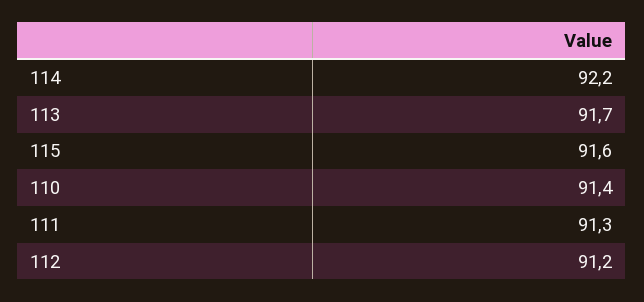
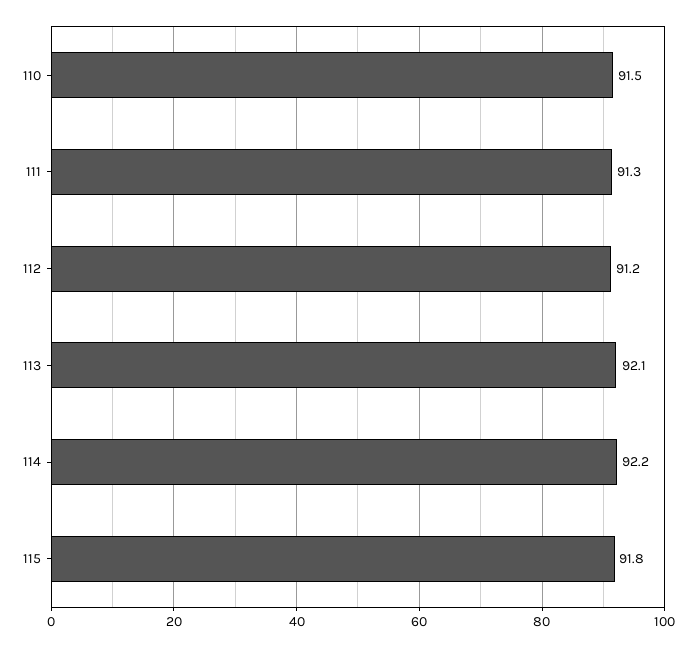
113: 91.7 -> 92.1
115: 91.6 -> 91.8
110: 91.4 -> 91.5

